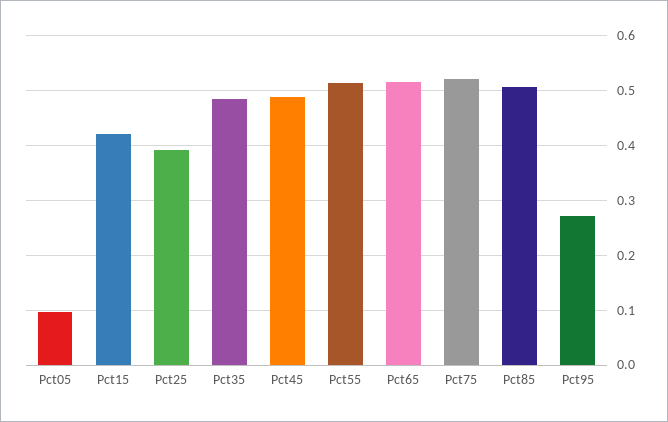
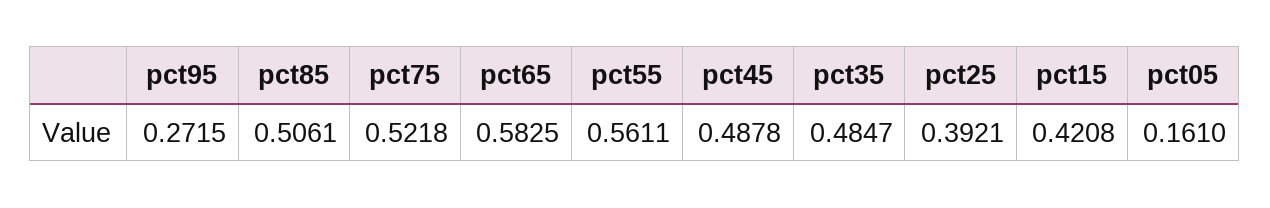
Pct05: 0.1 -> 0.161
Pct55: 0.52 -> 0.5611
Pct65: 0.52 -> 0.5825

